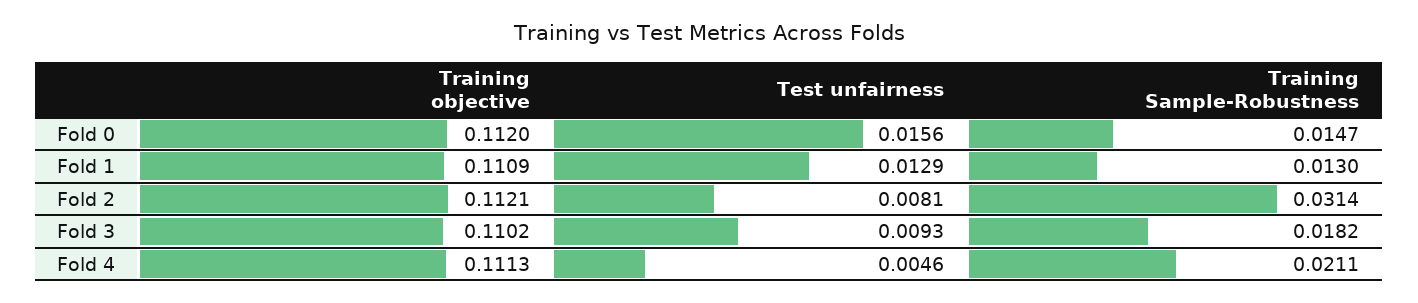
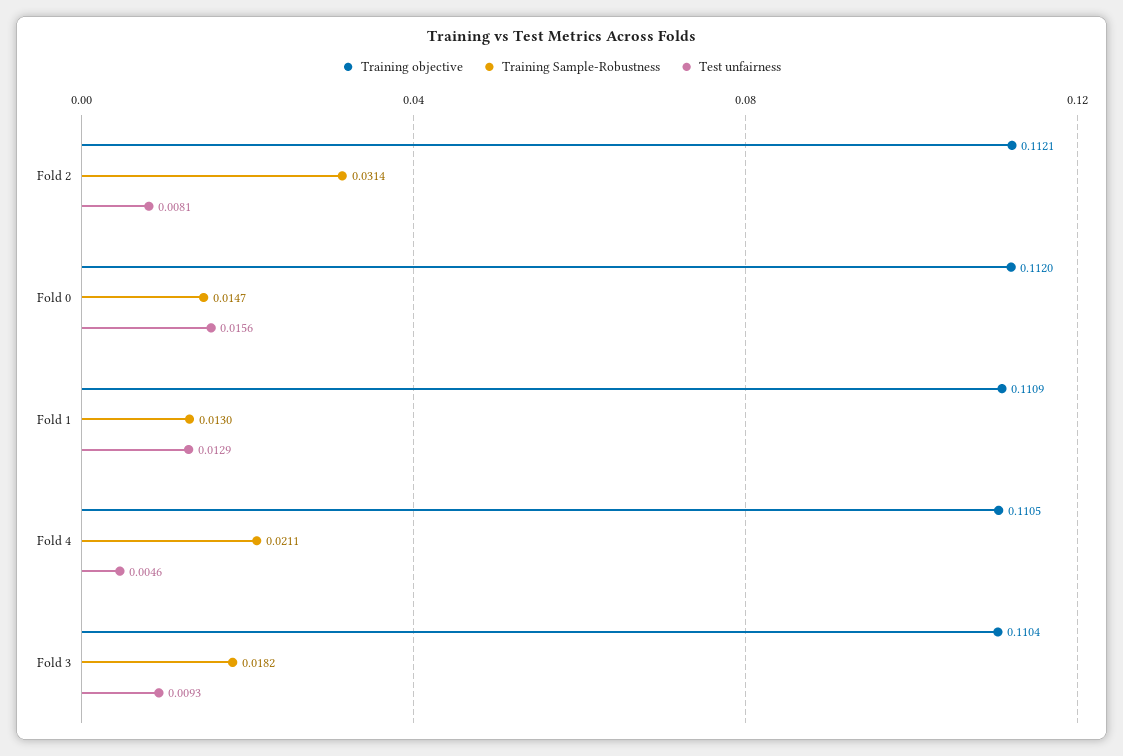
Training objective, Fold 3: 0.1102 -> 0.1104
Training objective, Fold 4: 0.1113 -> 0.1105

